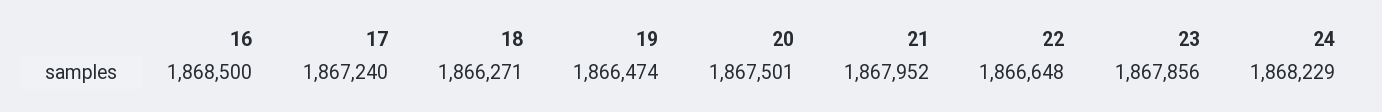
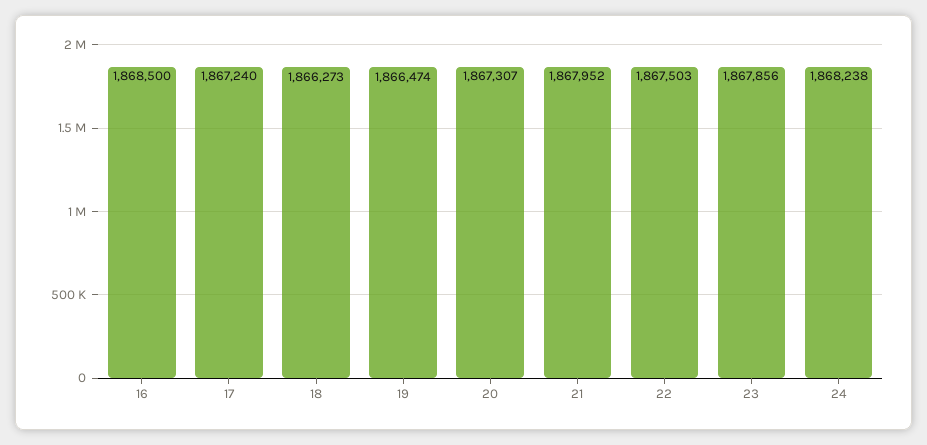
18: 1866271 -> 1866273
20: 1867501 -> 1867307
22: 1866648 -> 1867503
24: 1868229 -> 1868238

